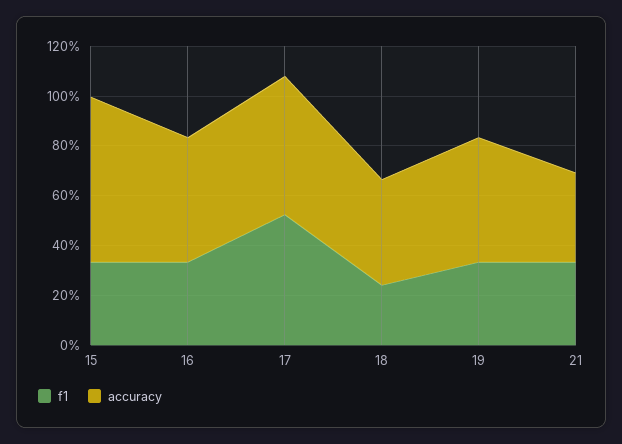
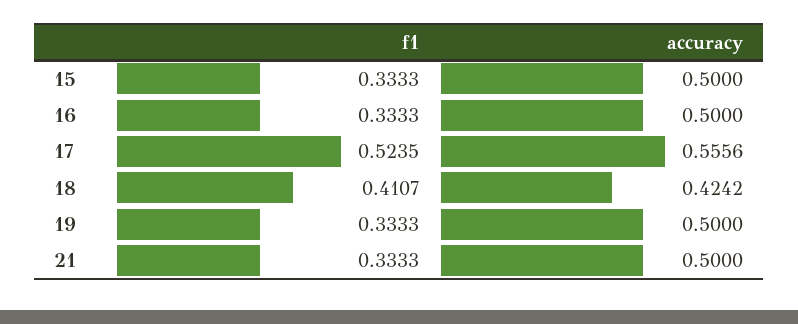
accuracy, 15: 0.65 -> 0.5
f1, 18: 0.25 -> 0.4107
accuracy, 21: 0.35 -> 0.5

